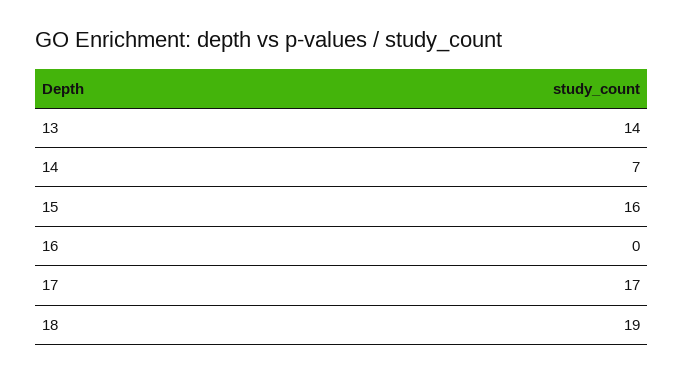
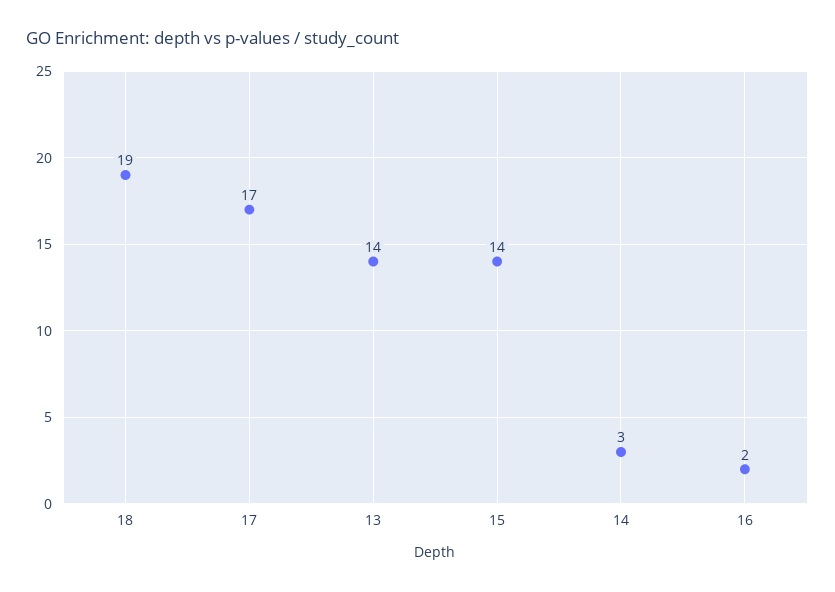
14: 7 -> 3
15: 16 -> 14
16: 0 -> 2

